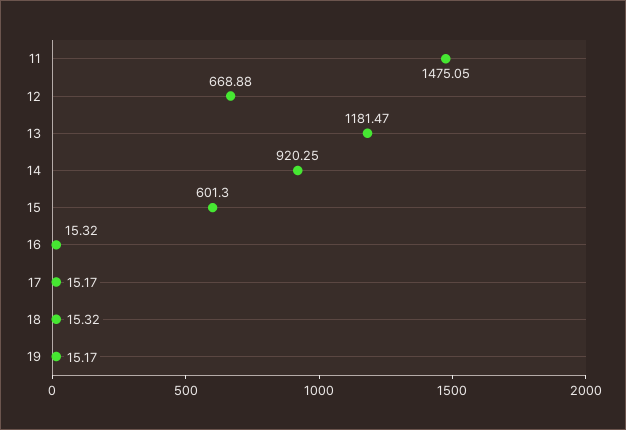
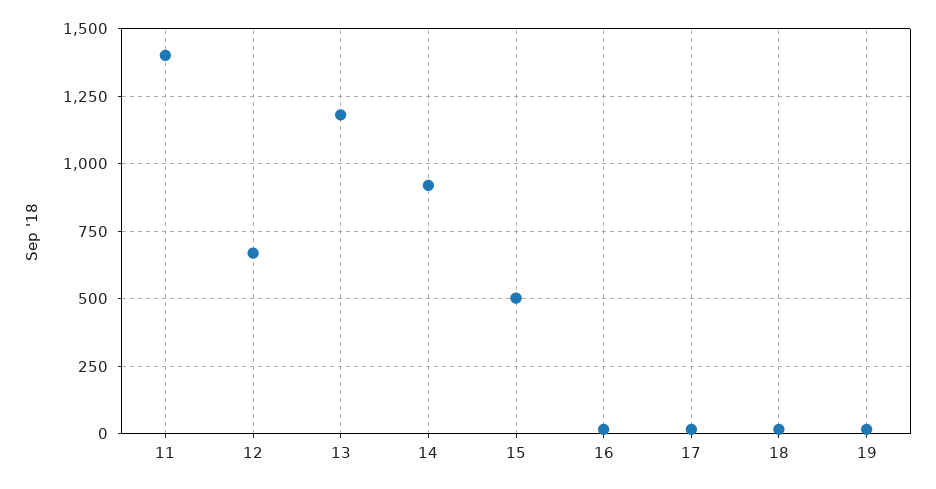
11: 1475.05 -> 1400
15: 601.3 -> 500

